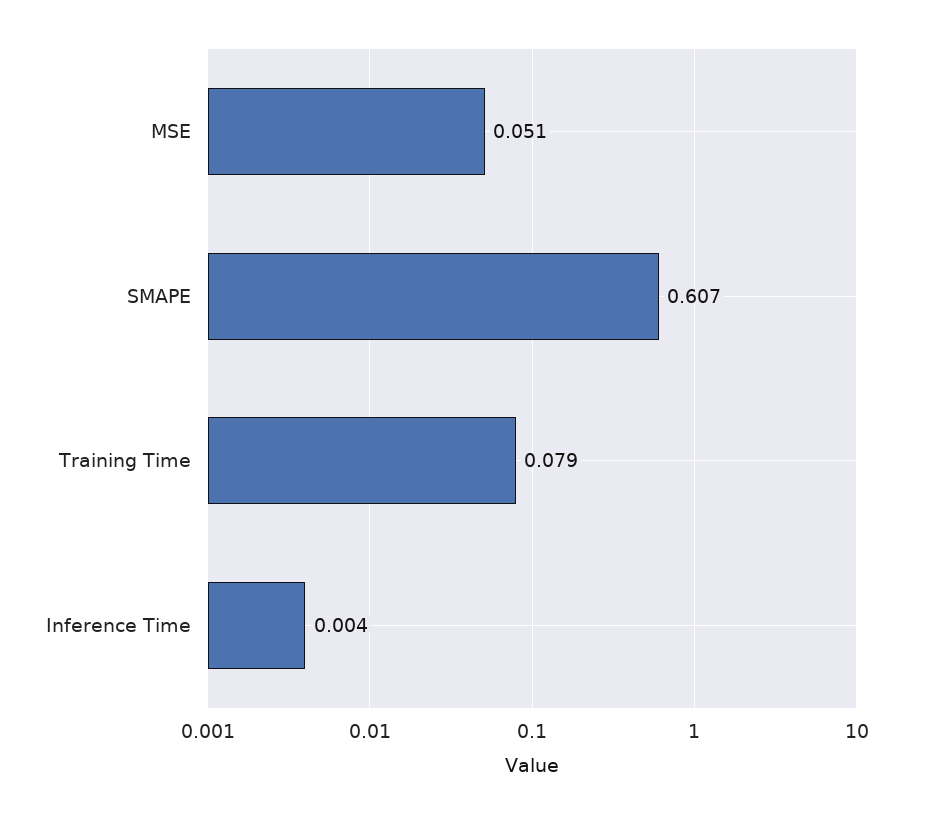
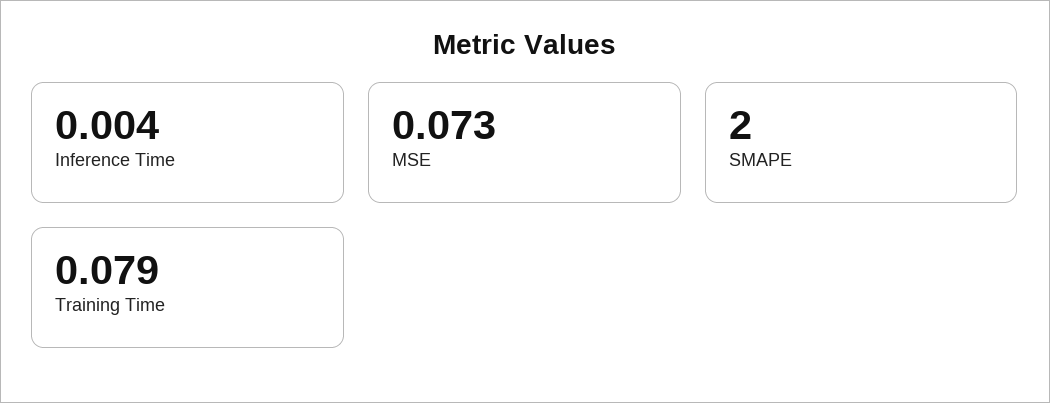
MSE: 0.051 -> 0.073
SMAPE: 0.607 -> 2

